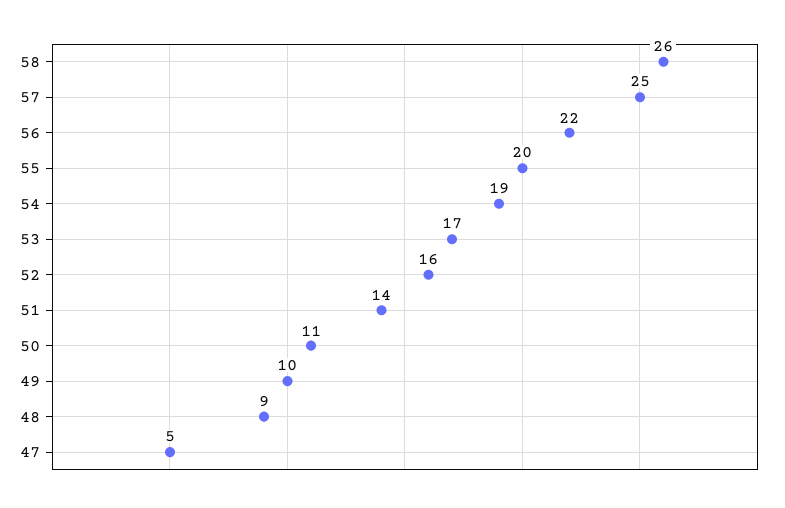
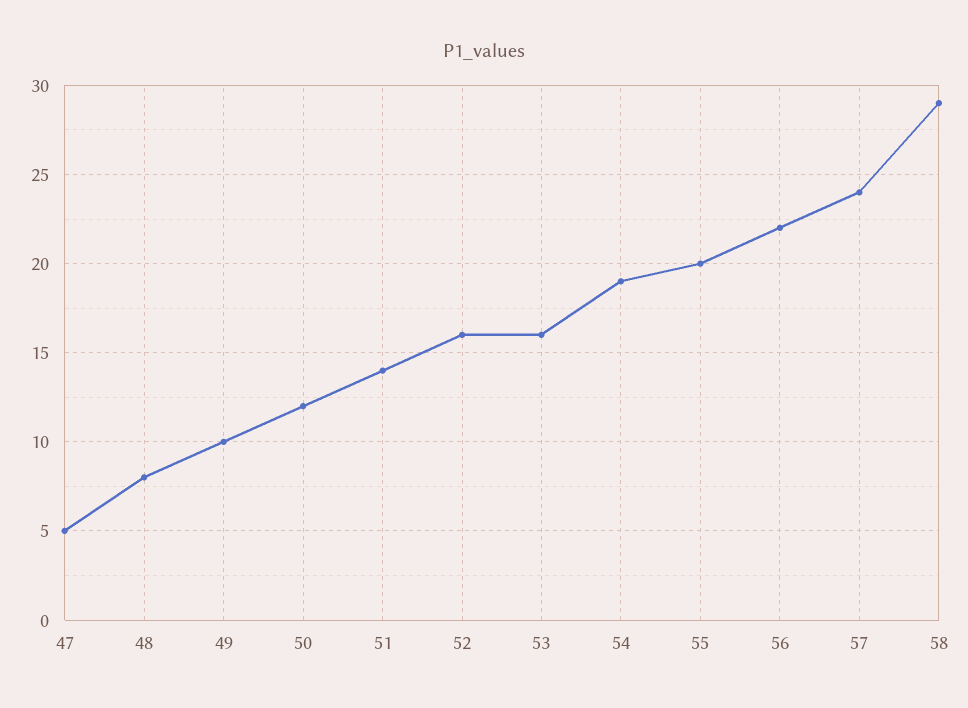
58: 26 -> 29
57: 25 -> 24
53: 17 -> 16
50: 11 -> 12
48: 9 -> 8

